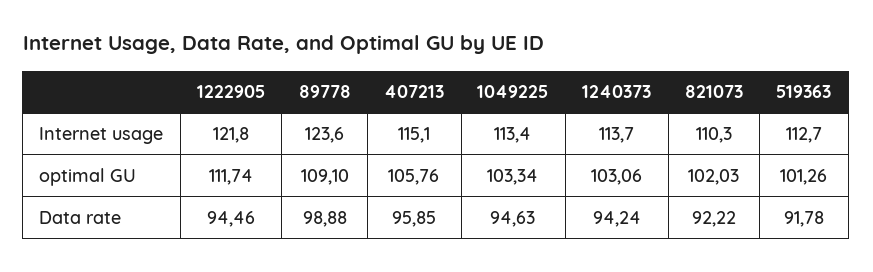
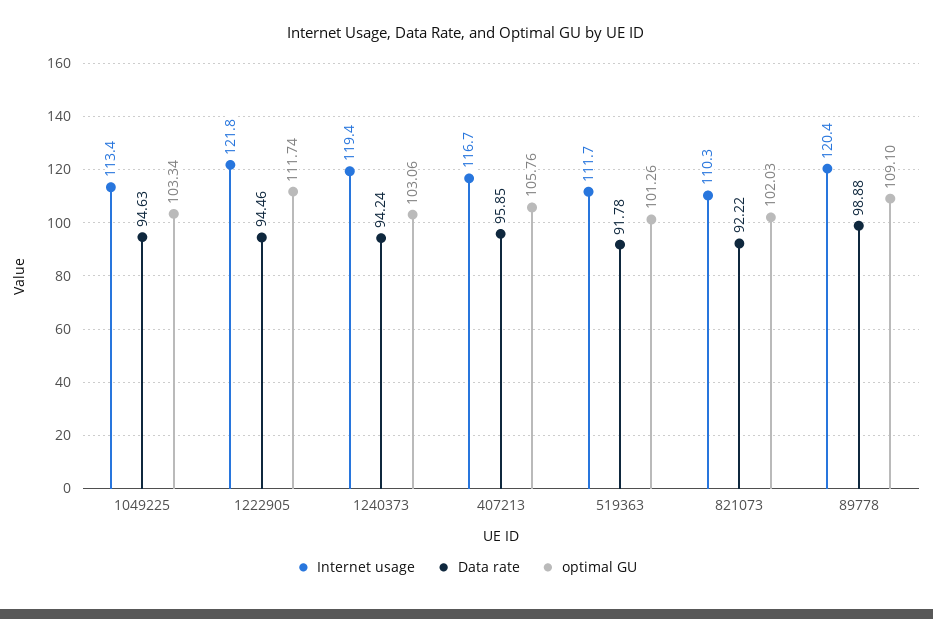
Internet usage, 89778: 123.6 -> 120.4
Internet usage, 407213: 115.1 -> 116.7
Internet usage, 1240373: 113.7 -> 119.4
Internet usage, 519363: 112.7 -> 111.7

